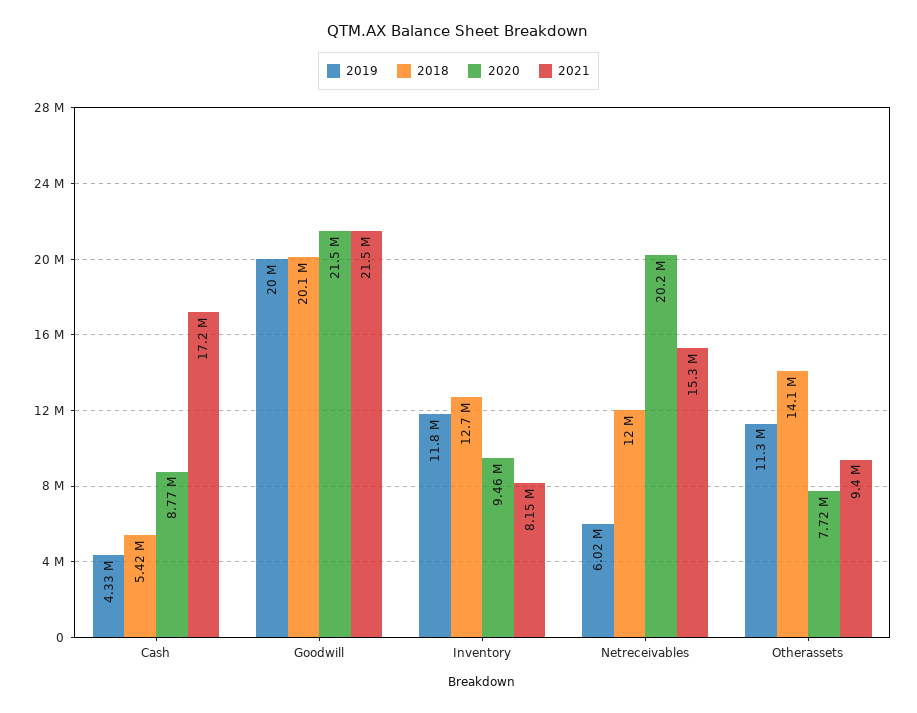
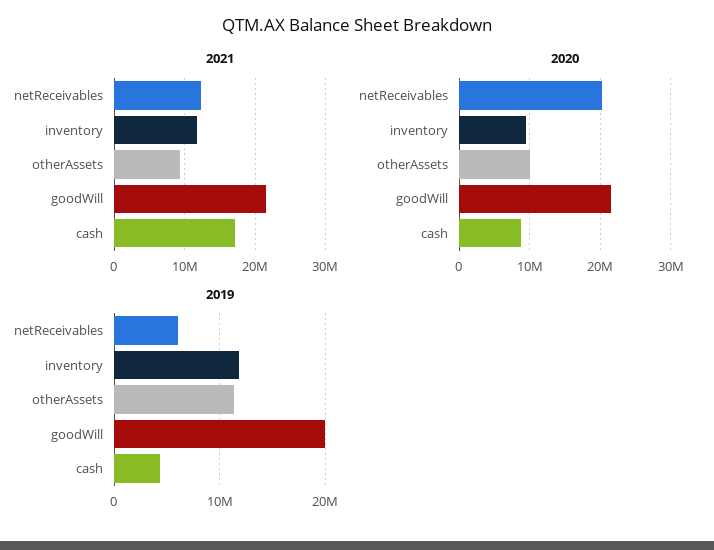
2018, Cash: 5420000 -> none
2018, Goodwill: 20100000 -> none
2018, Inventory: 12700000 -> none
2021, Inventory: 8150000 -> 12000000
2018, Netreceivables: 12000000 -> none
2021, Netreceivables: 15300000 -> 12000000
2018, Otherassets: 14100000 -> none
2020, Otherassets: 7720000 -> 10000000

